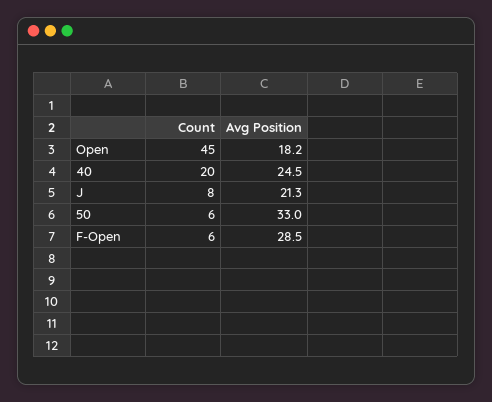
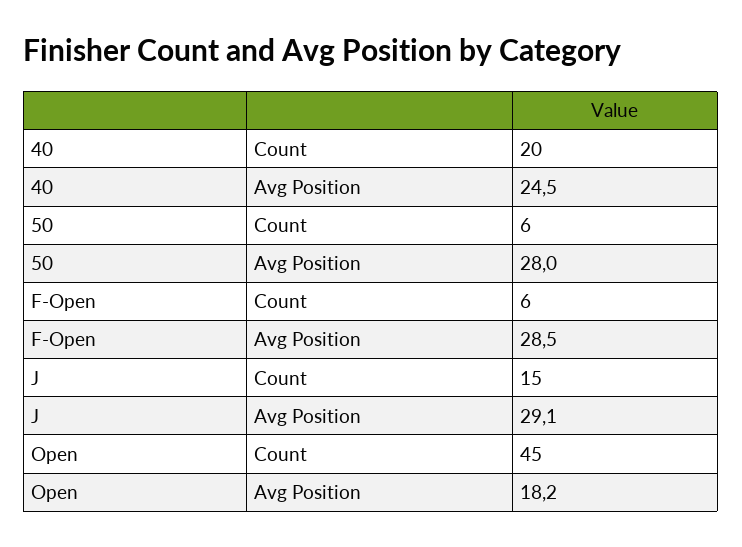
Count, J: 8 -> 15
Avg Position, J: 21.3 -> 29.1
Avg Position, 50: 33 -> 28

